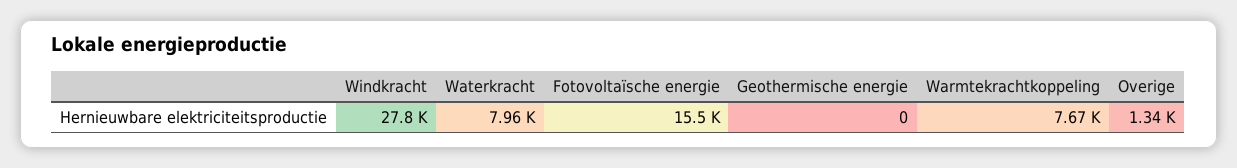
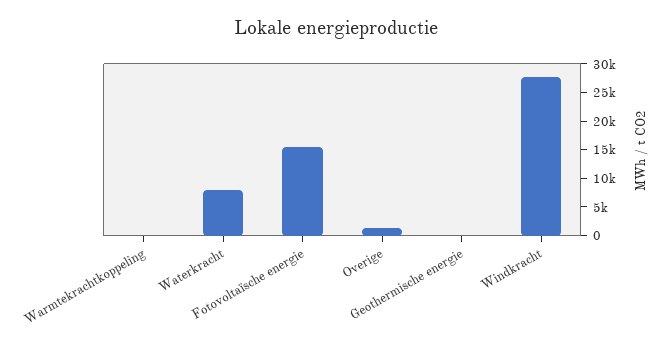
Warmtekrachtkoppeling: 7670 -> 0

